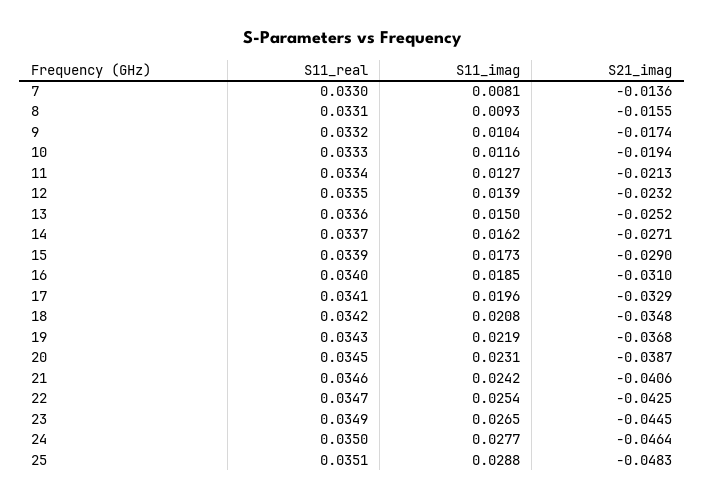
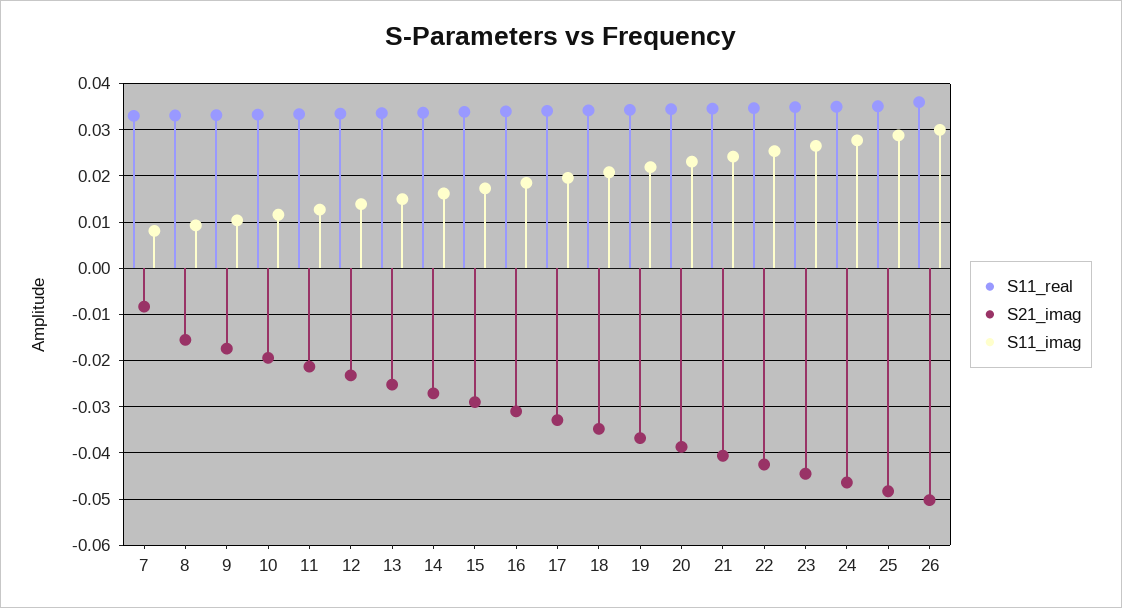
S21_imag, 7: -0.0136 -> -0.008
S11_real, 26: none -> 0.036
S21_imag, 26: none -> -0.05
S11_imag, 26: none -> 0.03

